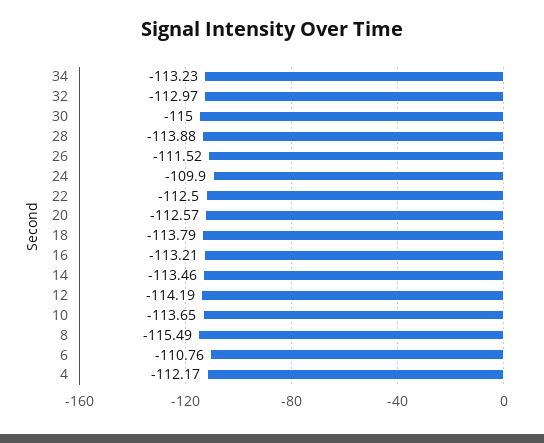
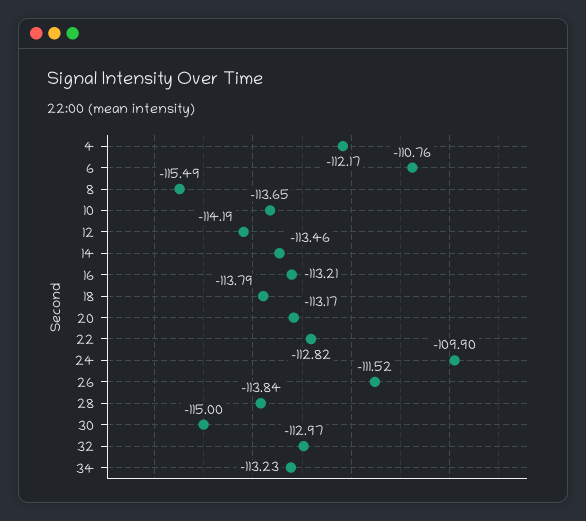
28: -113.88 -> -113.84
22: -112.5 -> -112.82
20: -112.57 -> -113.17

